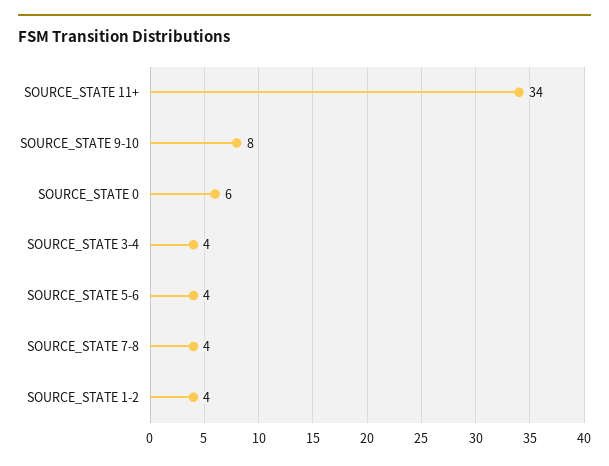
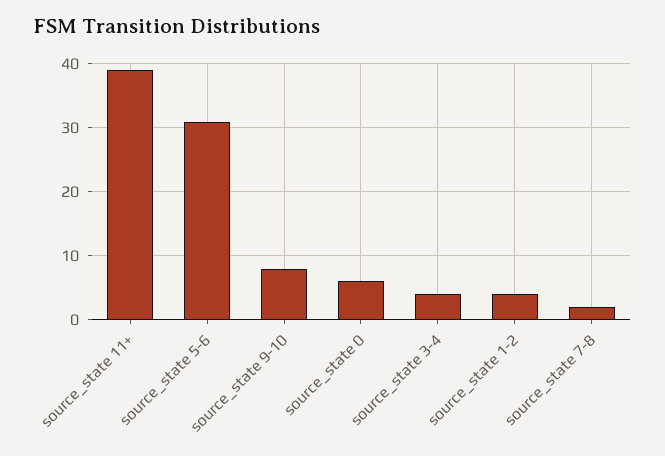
SOURCE_STATE 11+: 34 -> 39
SOURCE_STATE 5-6: 4 -> 31
SOURCE_STATE 7-8: 4 -> 2

